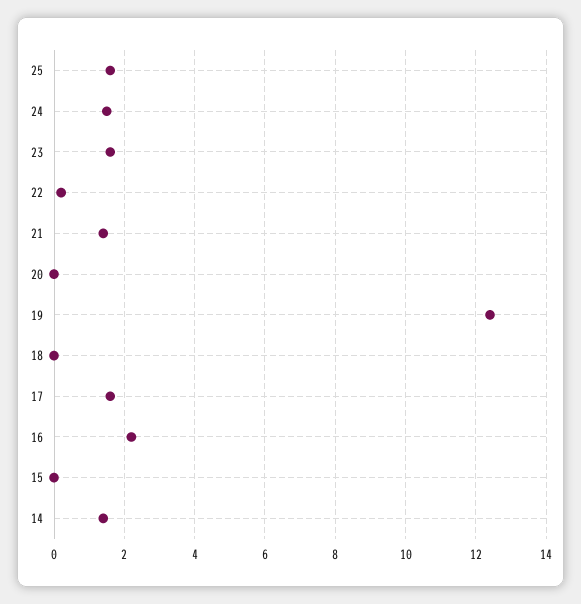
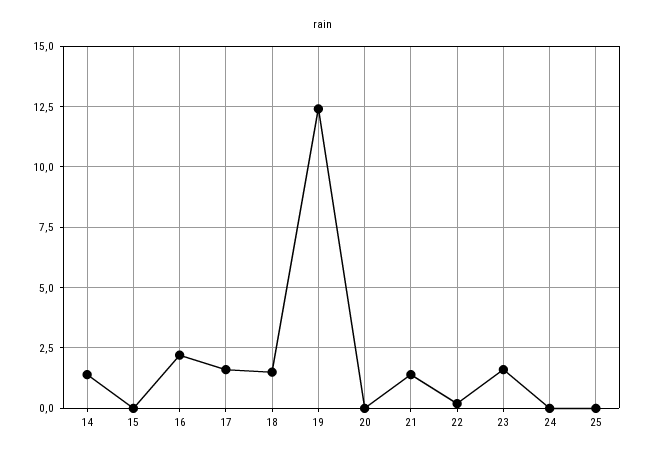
25: 1.5 -> 0
24: 1.5 -> 0
18: 0 -> 1.5

